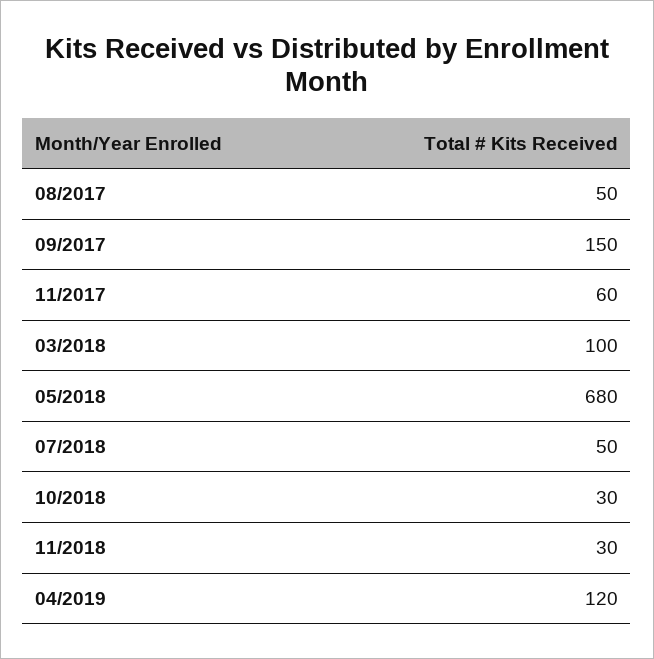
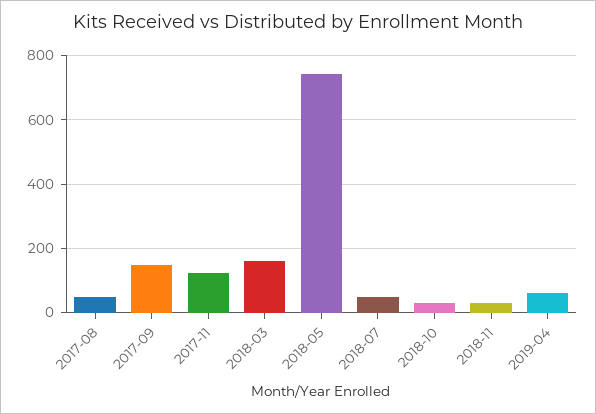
11/2017: 60 -> 120
03/2018: 100 -> 160
05/2018: 680 -> 740
04/2019: 120 -> 60

